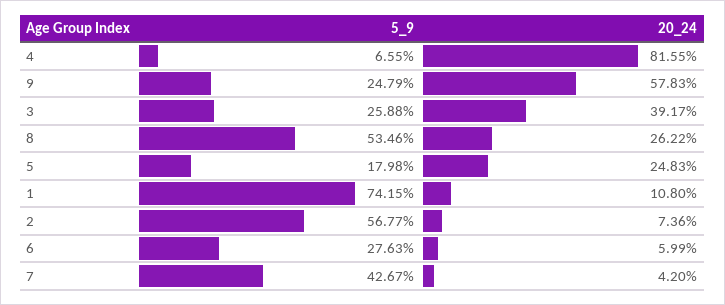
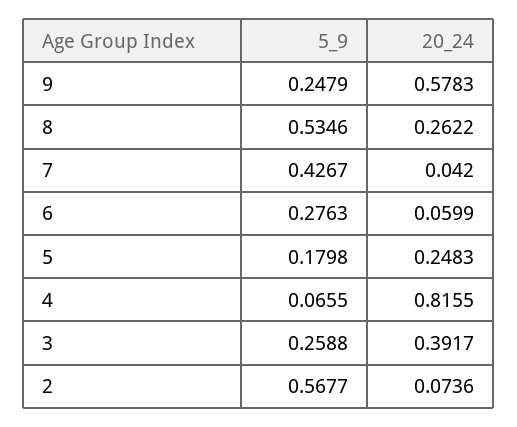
5_9, 1: 0.7415 -> none
20_24, 1: 0.108 -> none

